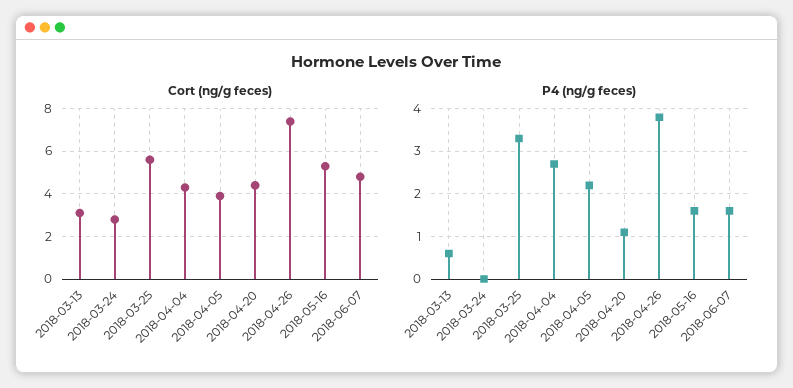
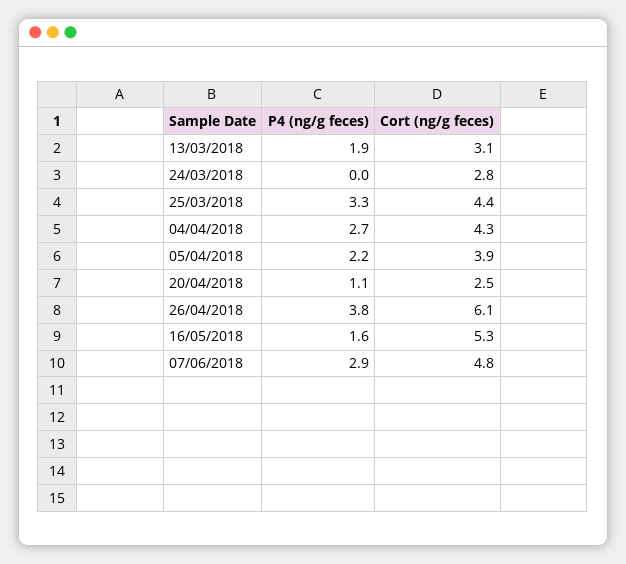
Cort (ng/g feces), 2018-03-25: 5.5 -> 4.4
Cort (ng/g feces), 2018-04-20: 4.5 -> 2.5
Cort (ng/g feces), 2018-04-26: 7.5 -> 6.1
P4 (ng/g feces), 2018-03-13: 0.5 -> 1.9
P4 (ng/g feces), 2018-06-07: 1.5 -> 2.9

